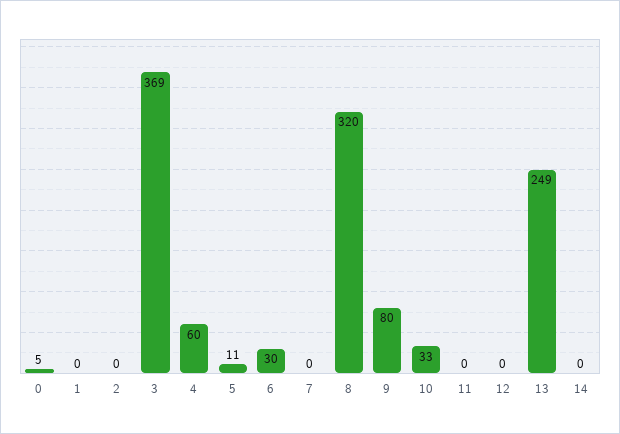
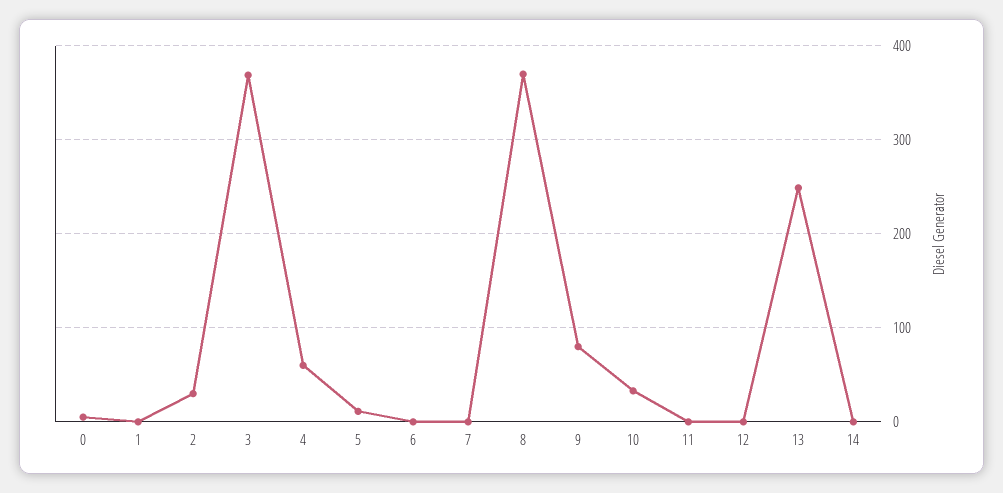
2: 0 -> 30
6: 30 -> 0
8: 320 -> 370

